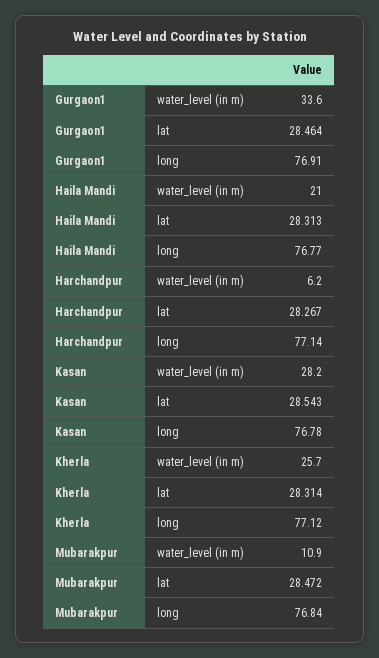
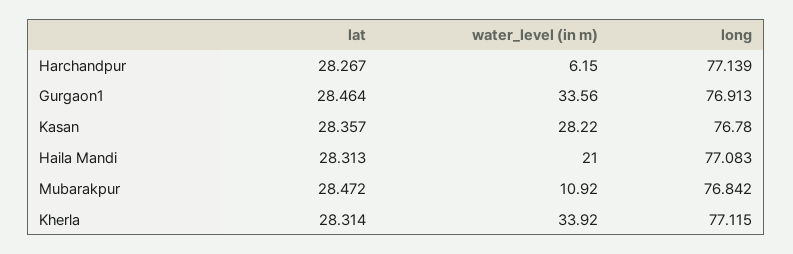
Haila Mandi, long: 76.77 -> 77.083
Kasan, lat: 28.543 -> 28.357
Kherla, water_level (in m): 25.7 -> 33.92

